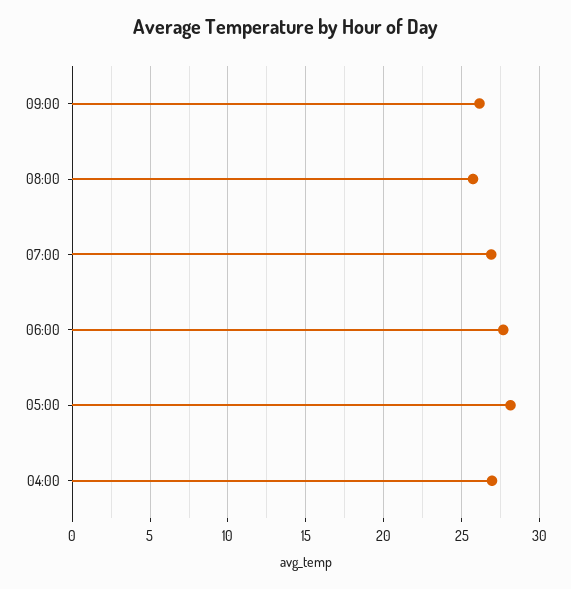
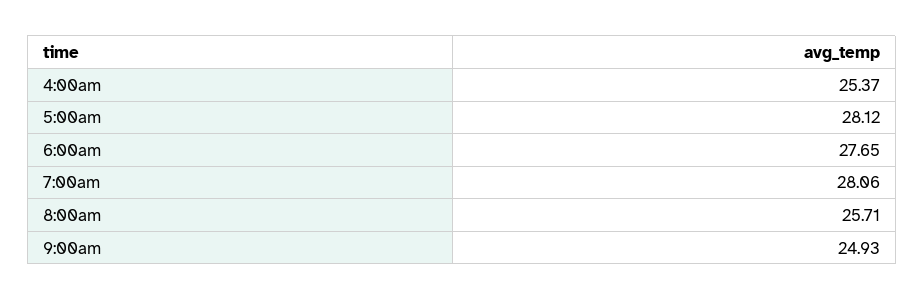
09:00: 26 -> 24.93
07:00: 27 -> 28.06
04:00: 27 -> 25.37

